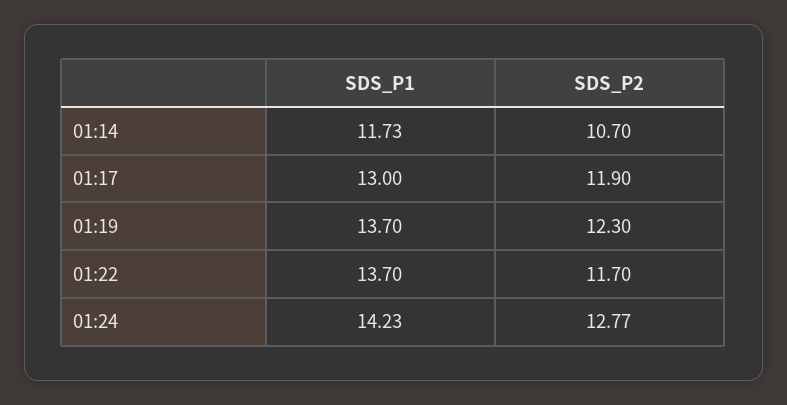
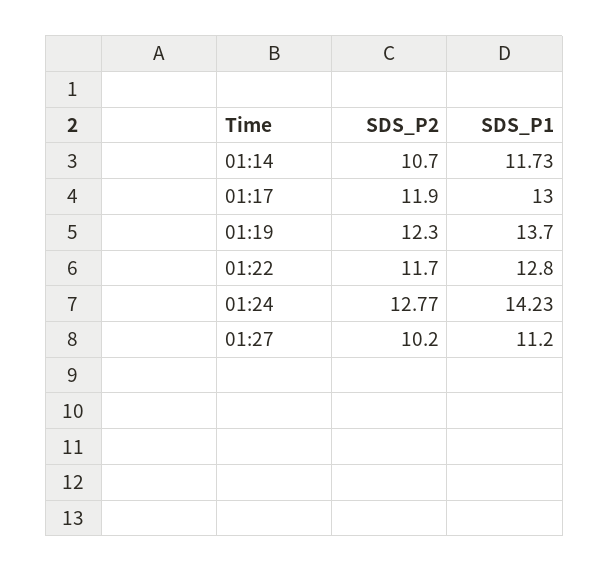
SDS_P1, 01:22: 13.7 -> 12.8
SDS_P2, 01:27: none -> 10.2
SDS_P1, 01:27: none -> 11.2

